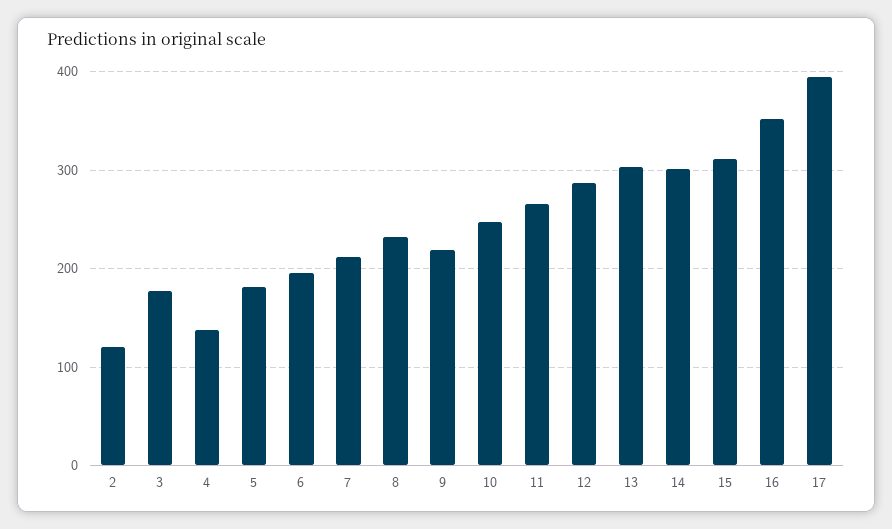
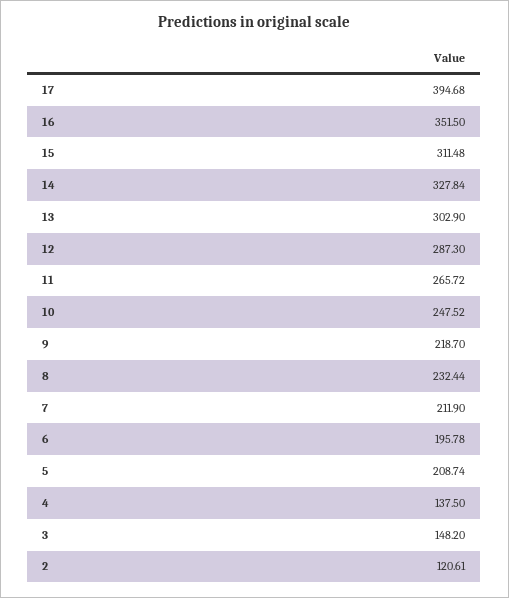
3: 180 -> 148.2
5: 180 -> 208.74
14: 300 -> 327.84

